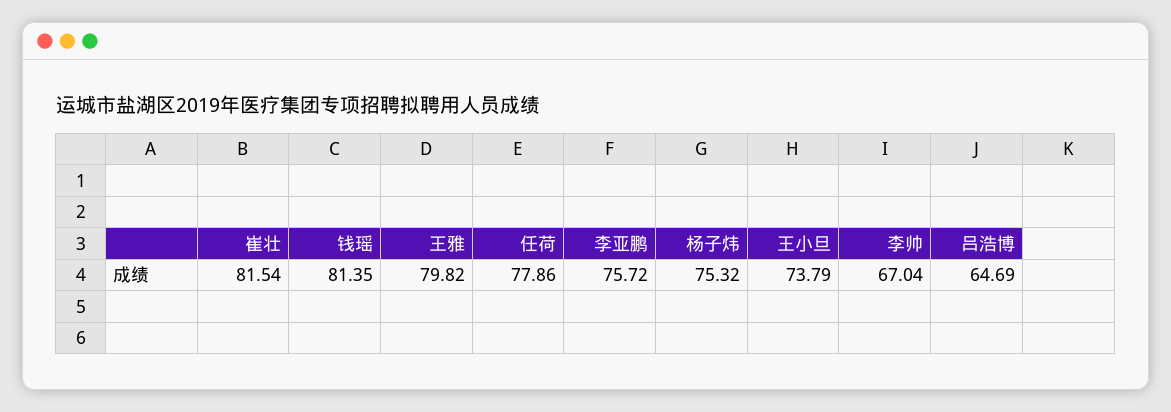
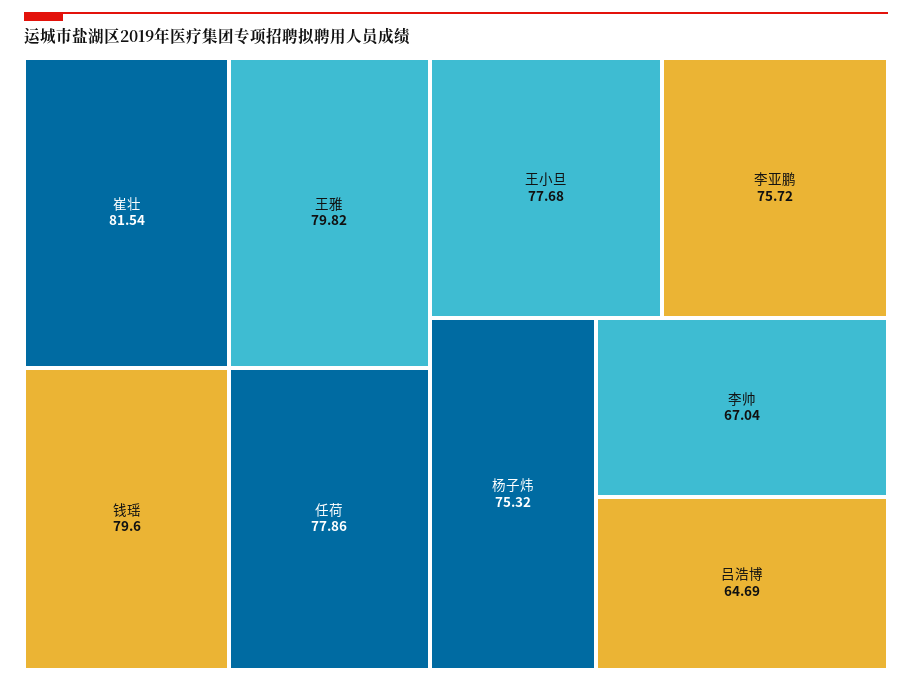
钱瑶: 81.35 -> 79.6
王小旦: 73.79 -> 77.68

